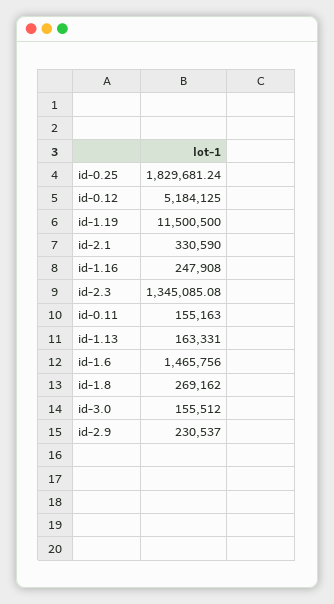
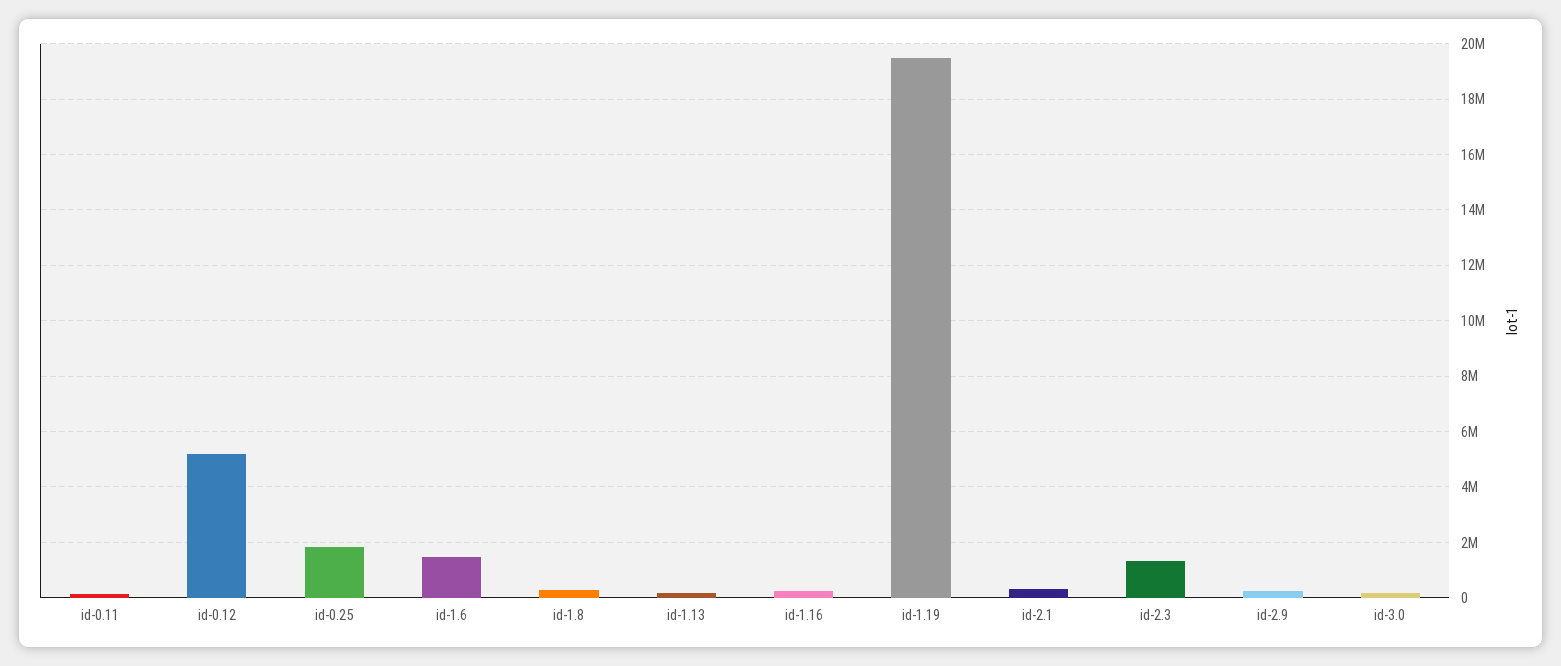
id-1.19: 11500500 -> 19500000

